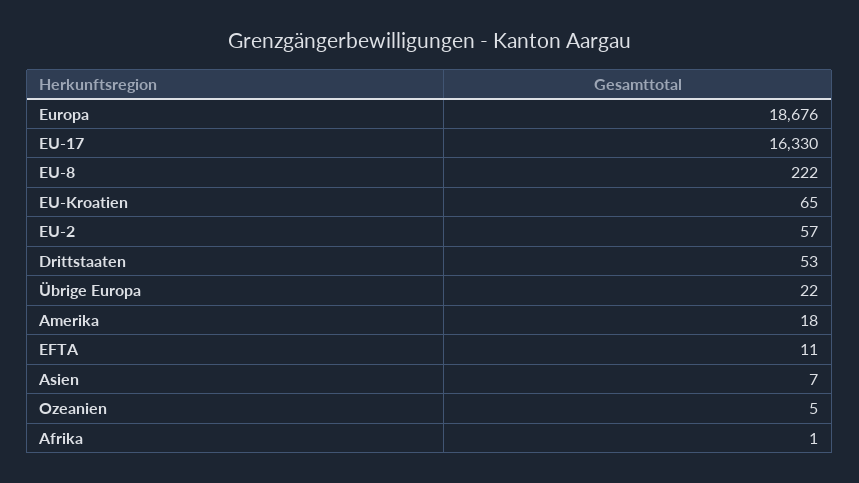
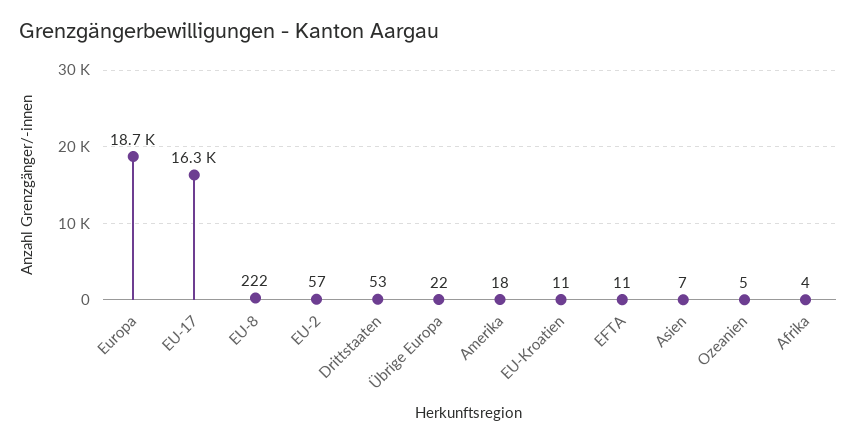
EU-Kroatien: 65 -> 11
Afrika: 1 -> 4

